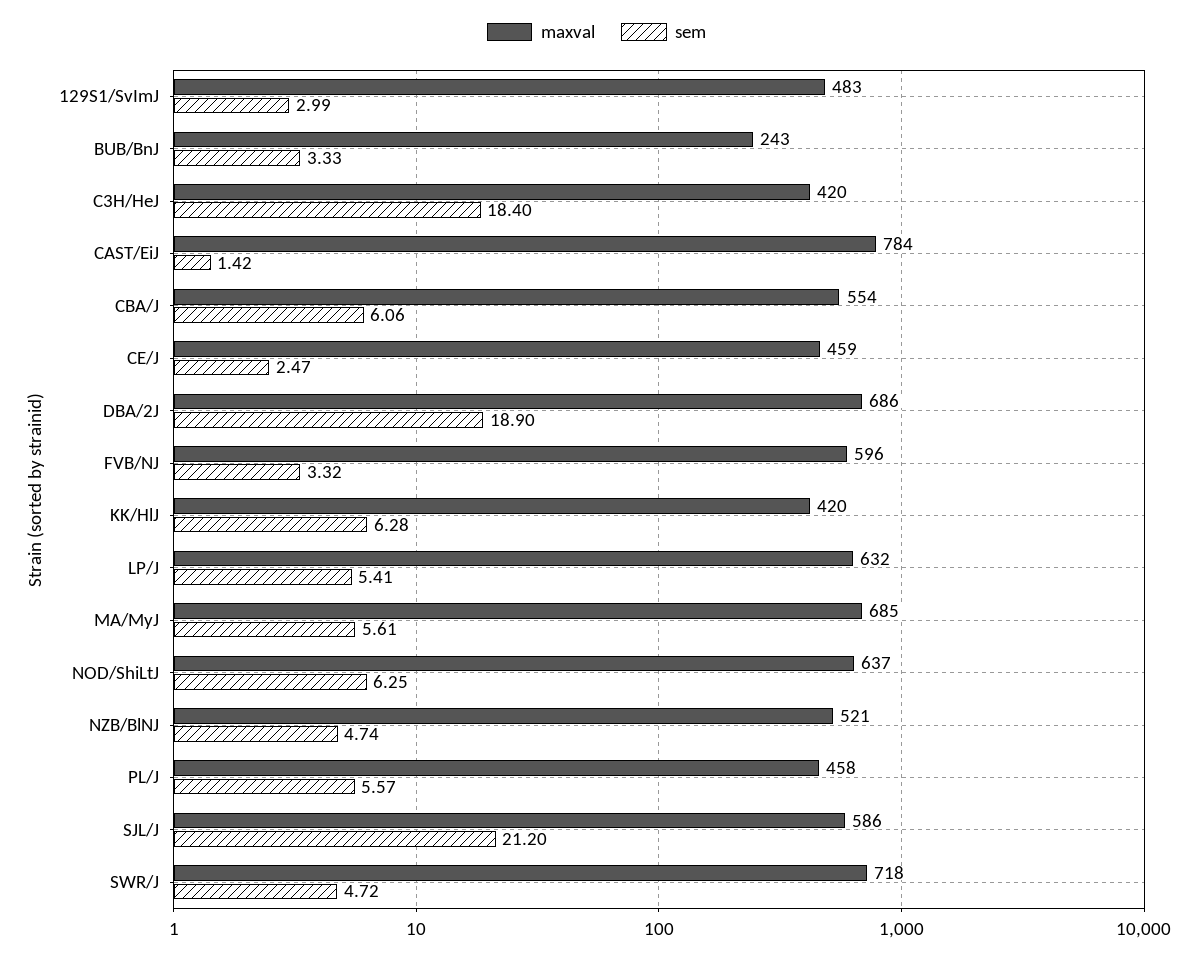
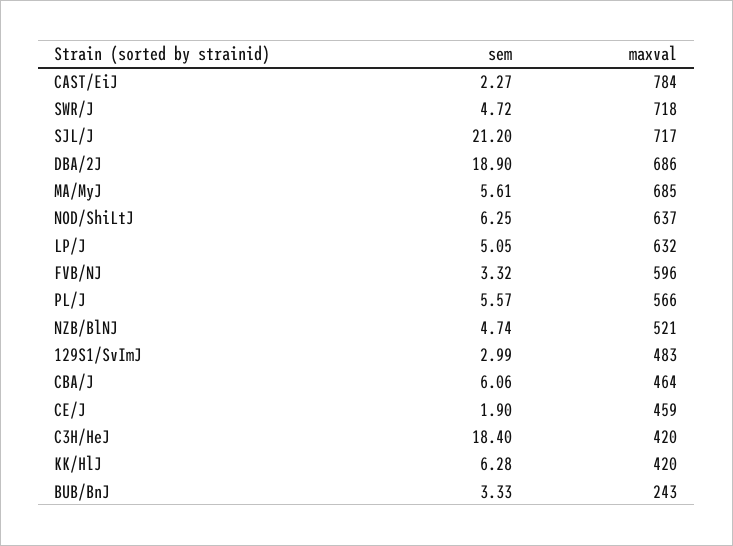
sem, CAST/EiJ: 1.42 -> 2.27
maxval, CBA/J: 554 -> 464
sem, CE/J: 2.47 -> 1.9
sem, LP/J: 5.41 -> 5.05
maxval, PL/J: 458 -> 566
maxval, SJL/J: 586 -> 717

